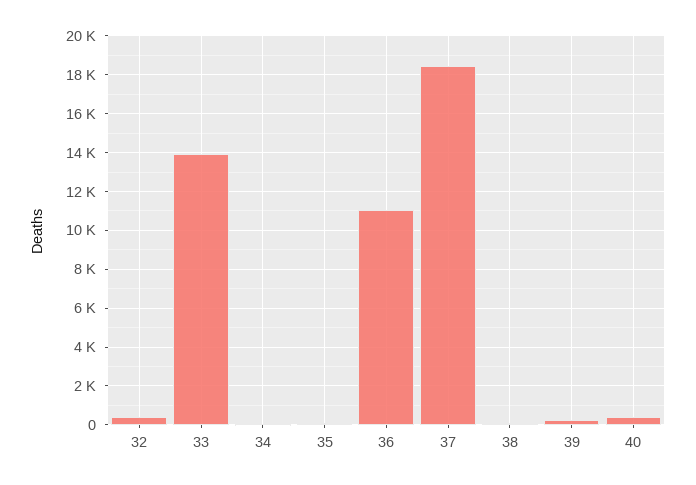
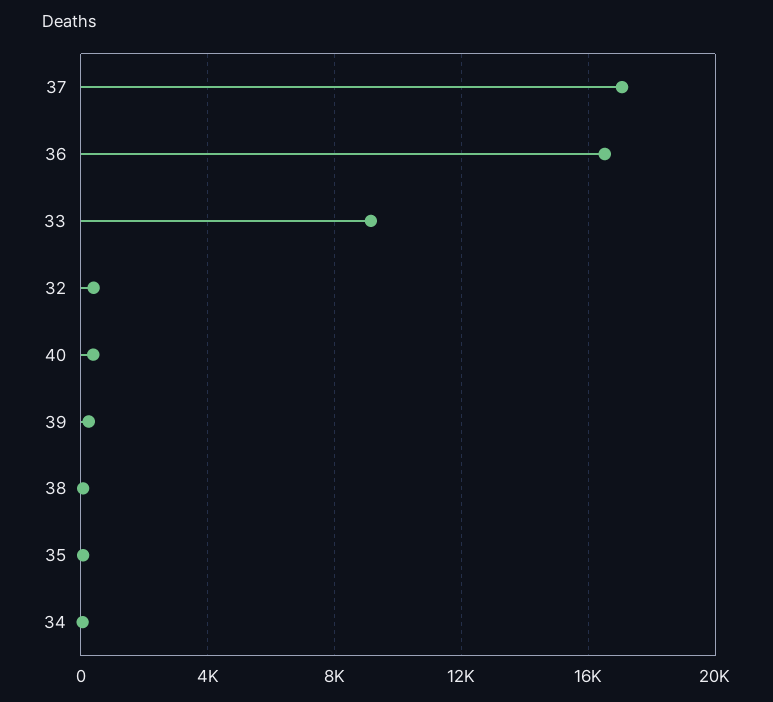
33: 14000 -> 9000
36: 11000 -> 16500
37: 18500 -> 17000

